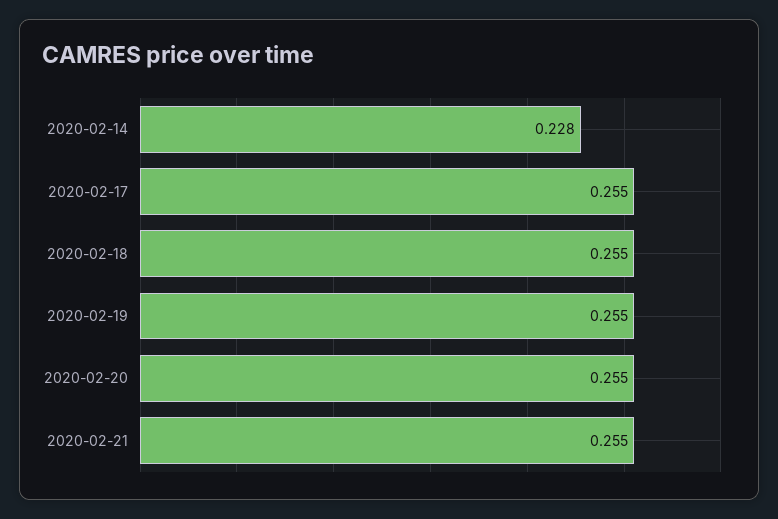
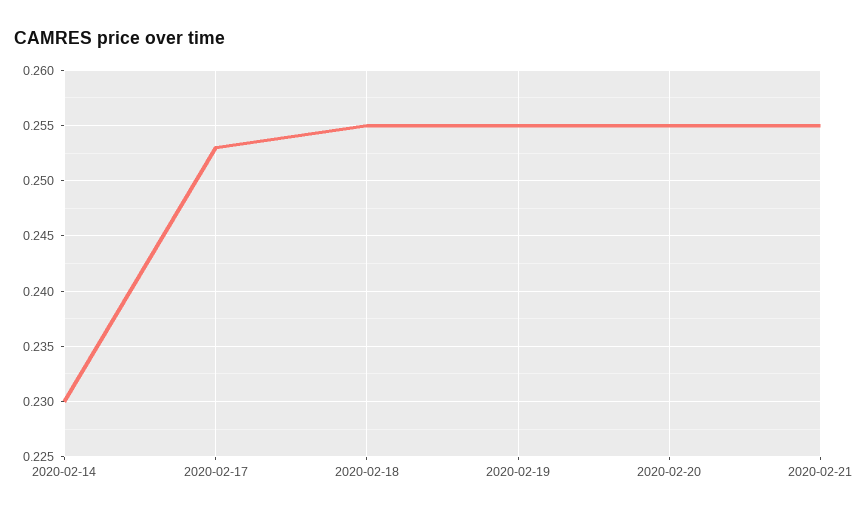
2020-02-14: 0.228 -> 0.23
2020-02-17: 0.255 -> 0.253

